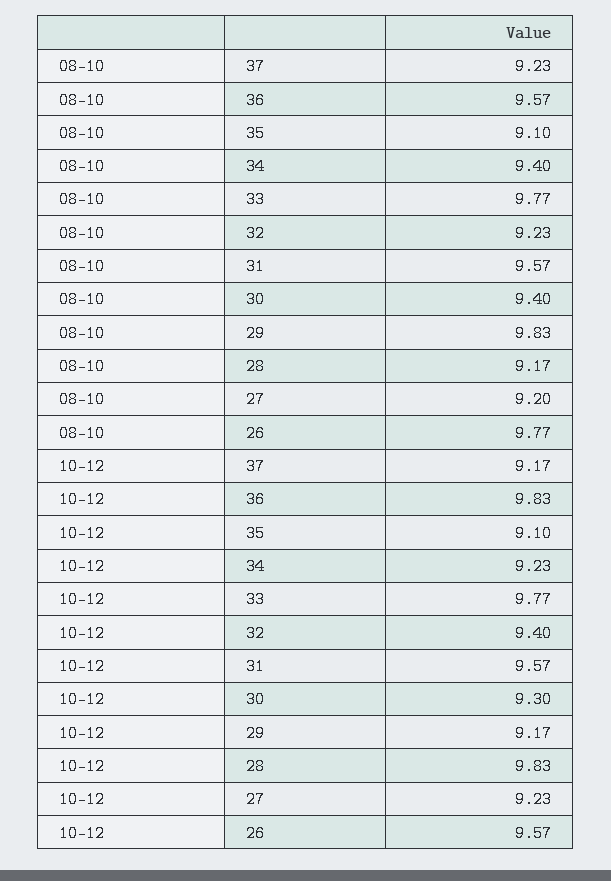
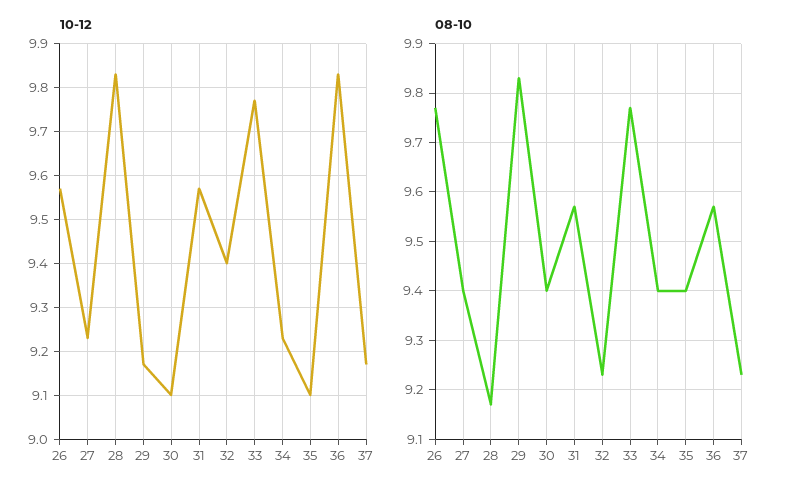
08-10, 35: 9.1 -> 9.4
08-10, 27: 9.2 -> 9.4
10-12, 30: 9.3 -> 9.1

